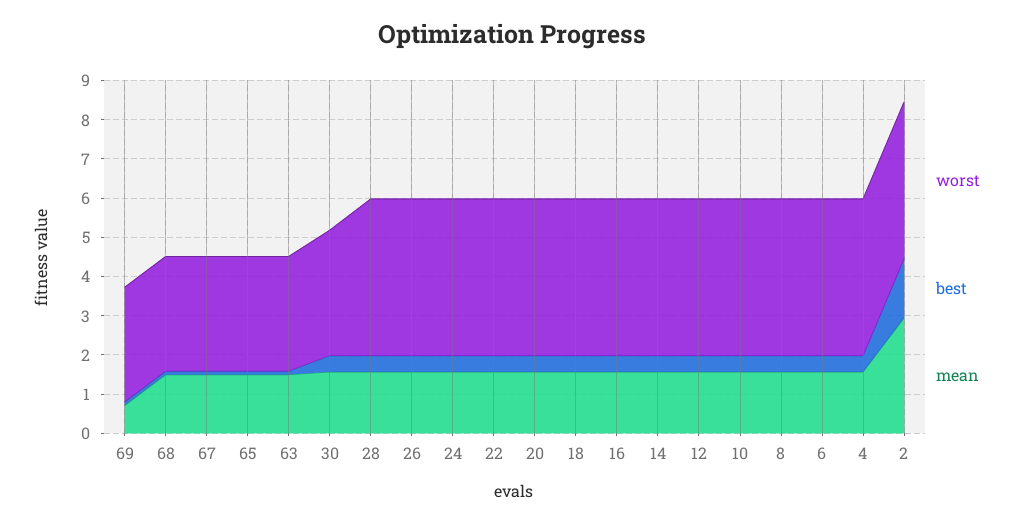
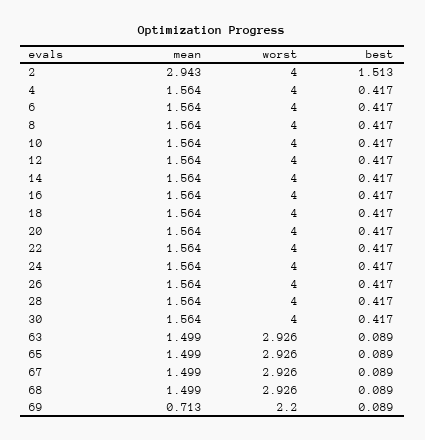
worst, 69: 3 -> 2.2
worst, 30: 3.25 -> 4

